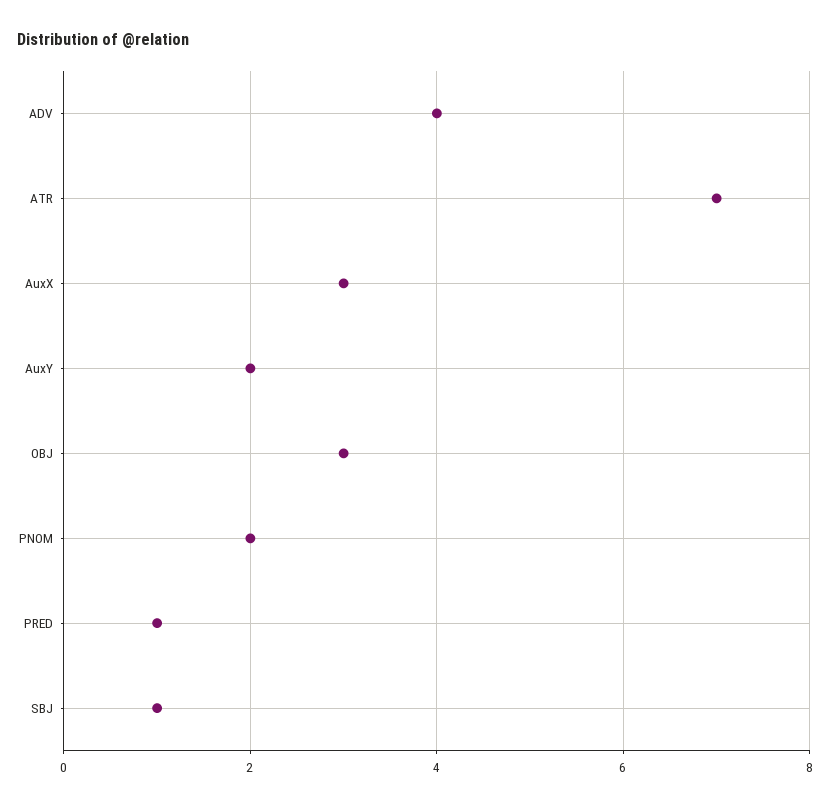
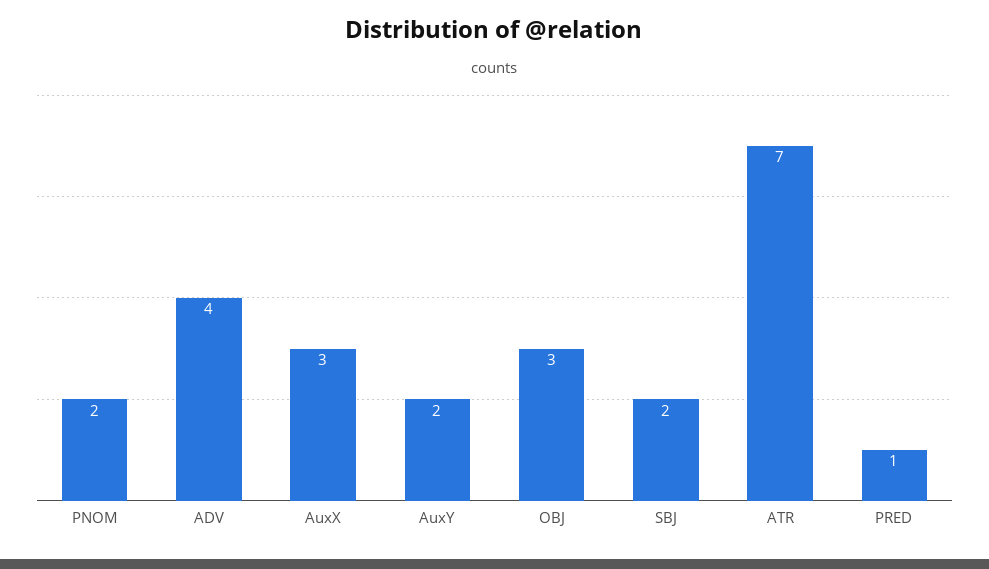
SBJ: 1 -> 2

